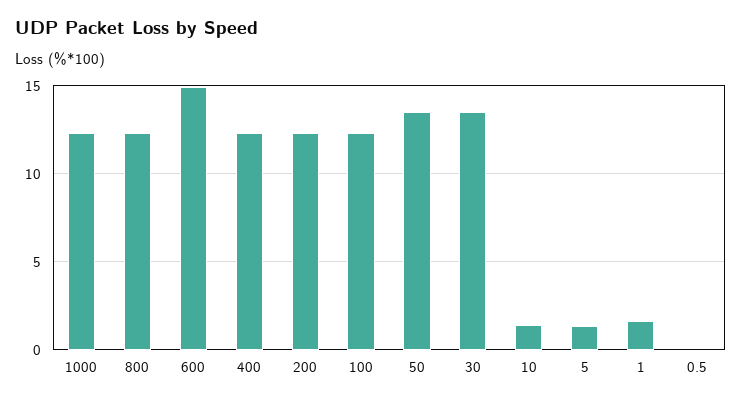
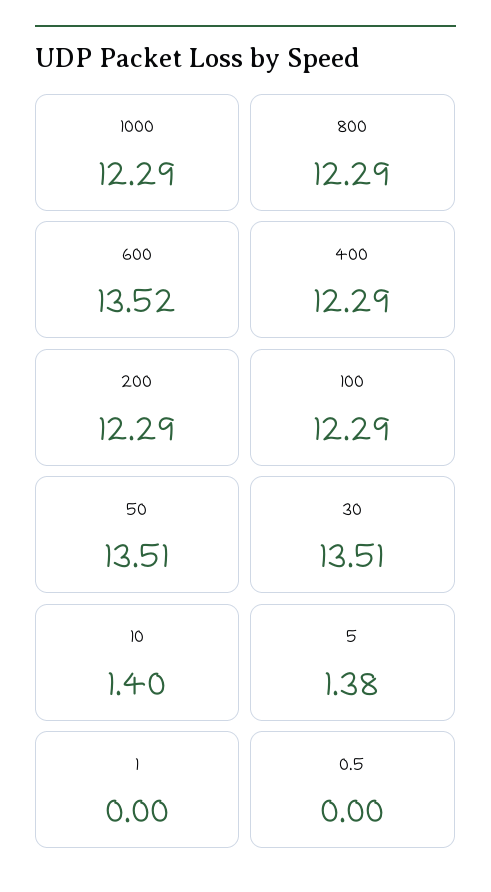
600: 15 -> 13.52
1: 1.5 -> 0

